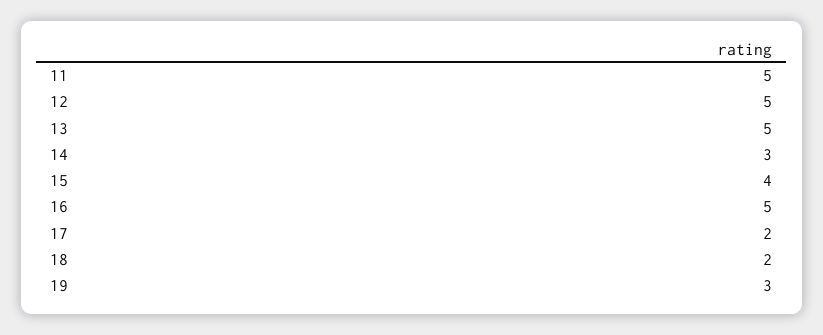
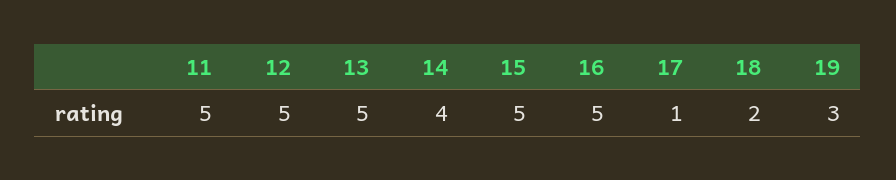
14: 3 -> 4
15: 4 -> 5
17: 2 -> 1

